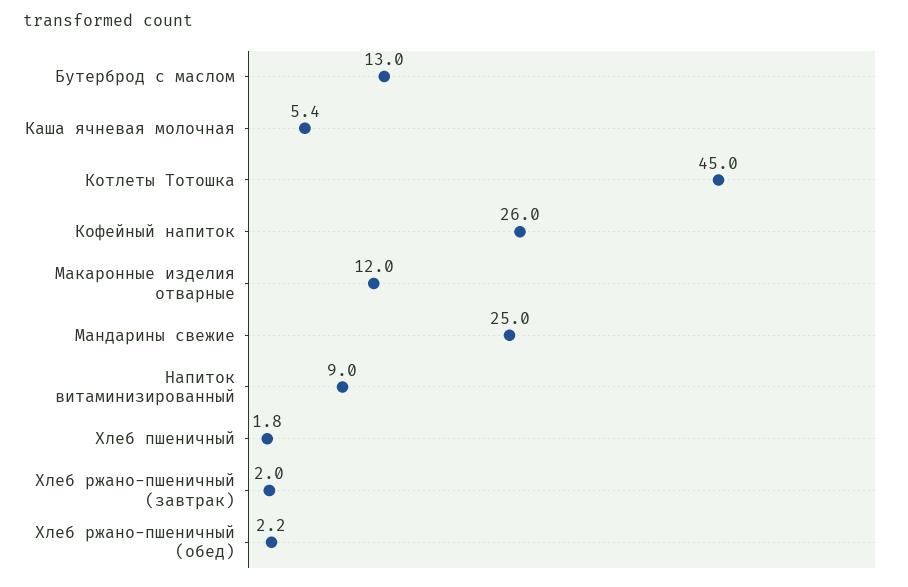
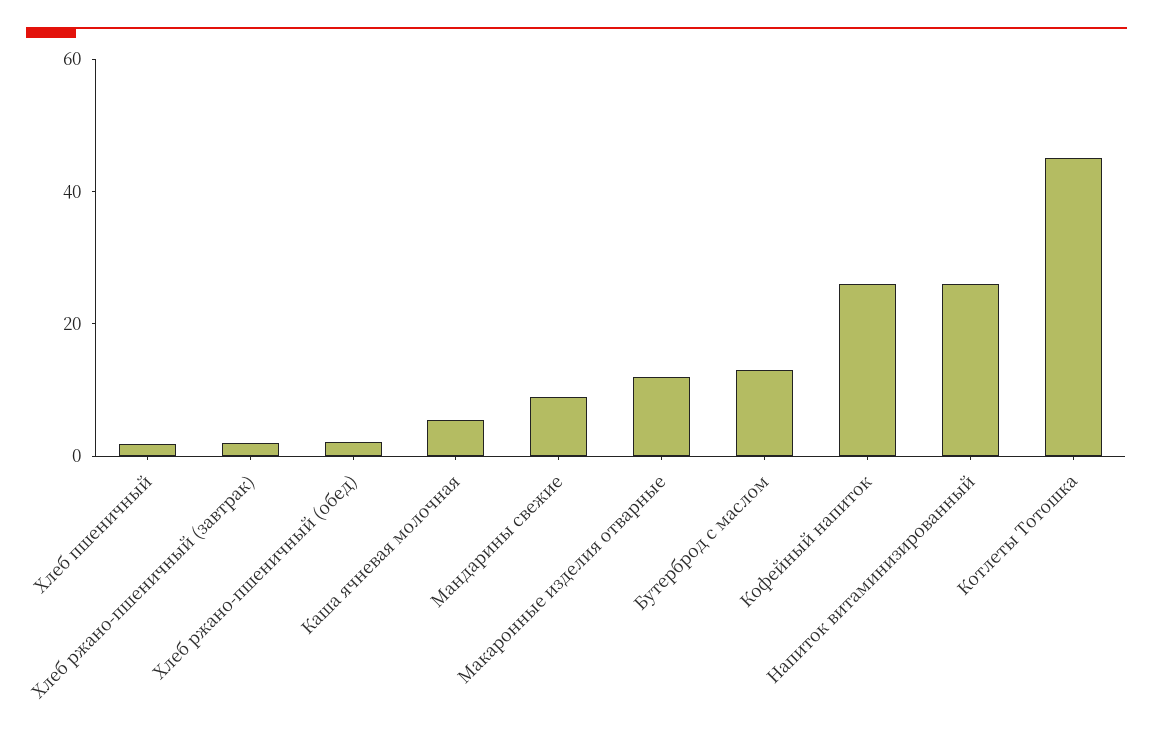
Мандарины свежие: 25 -> 10
Напиток витаминизированный: 9 -> 25

